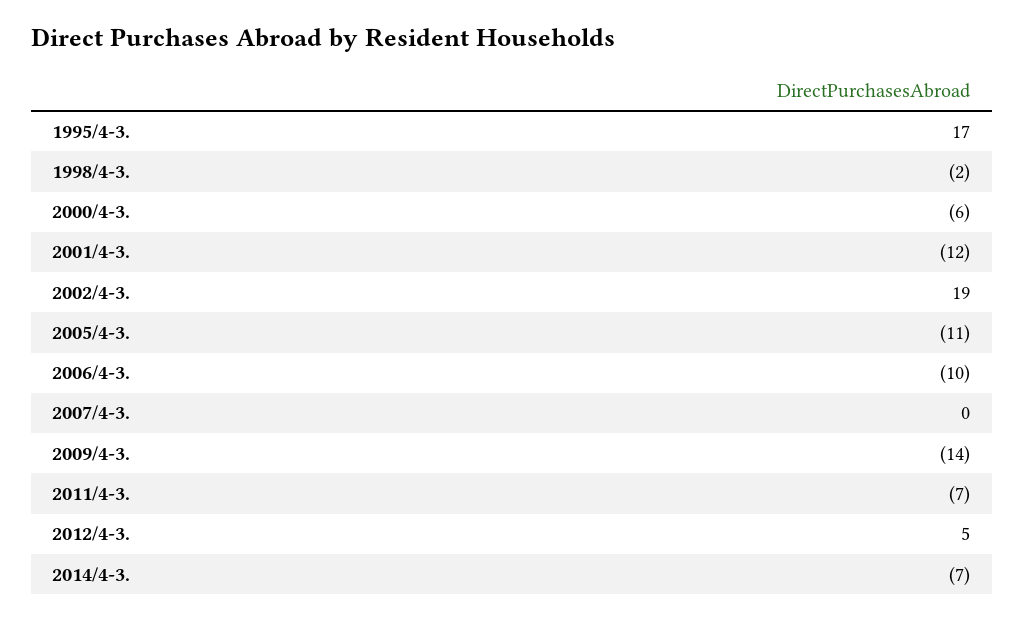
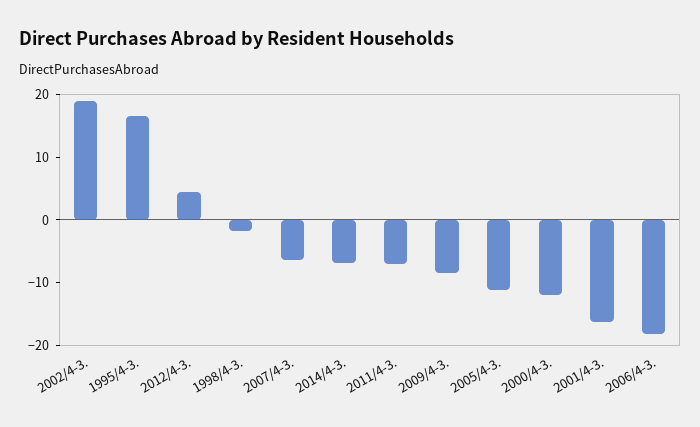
2000/4-3.: -6 -> -12
2001/4-3.: -12 -> -16
2006/4-3.: -10 -> -18
2007/4-3.: 0 -> -6
2009/4-3.: -14 -> -8

